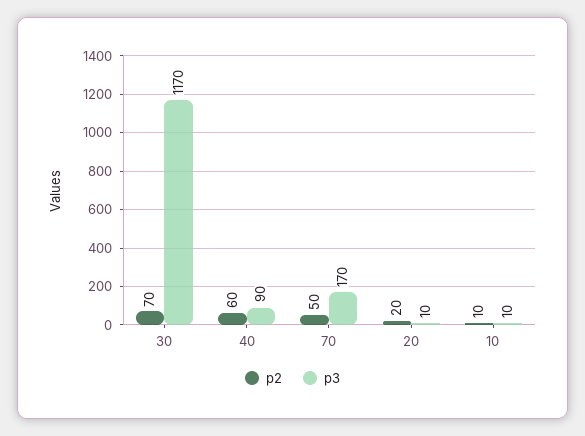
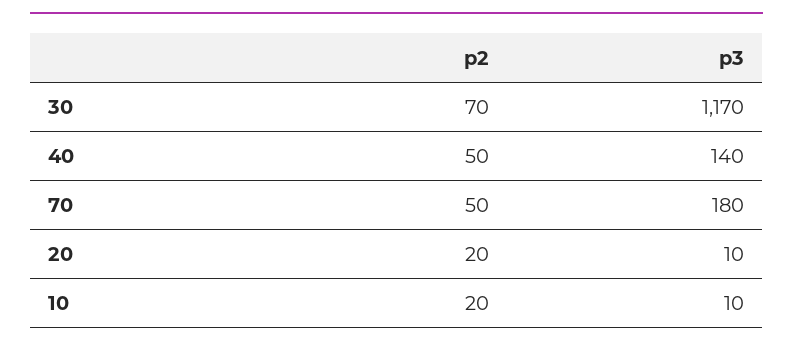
p2, 40: 60 -> 50
p3, 40: 90 -> 140
p3, 70: 170 -> 180
p2, 10: 10 -> 20

